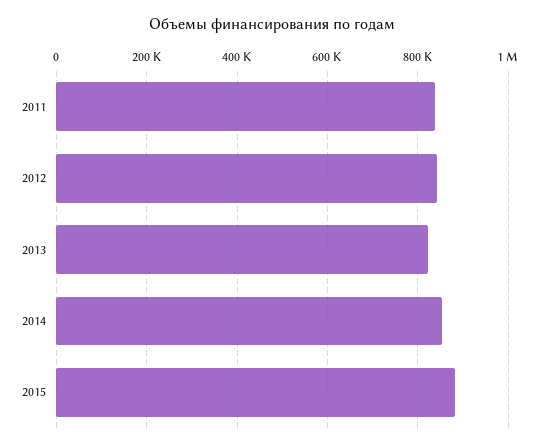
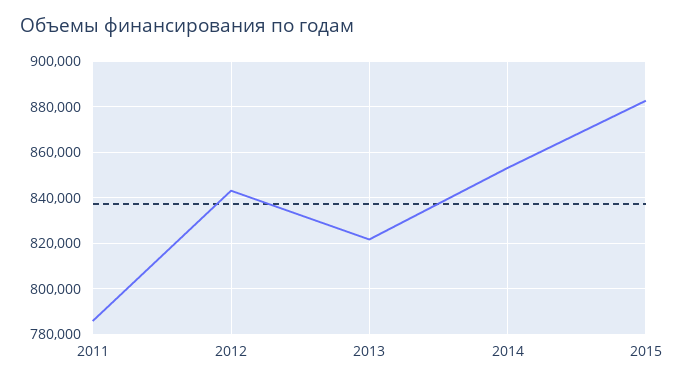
2011: 840000 -> 785000

